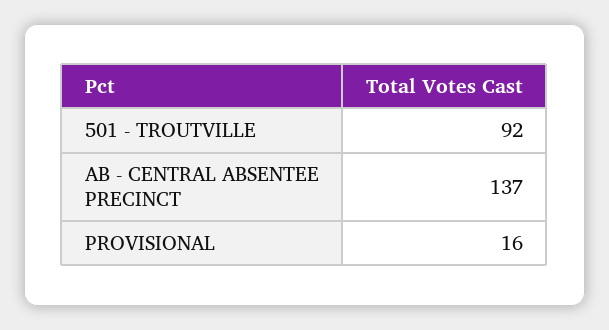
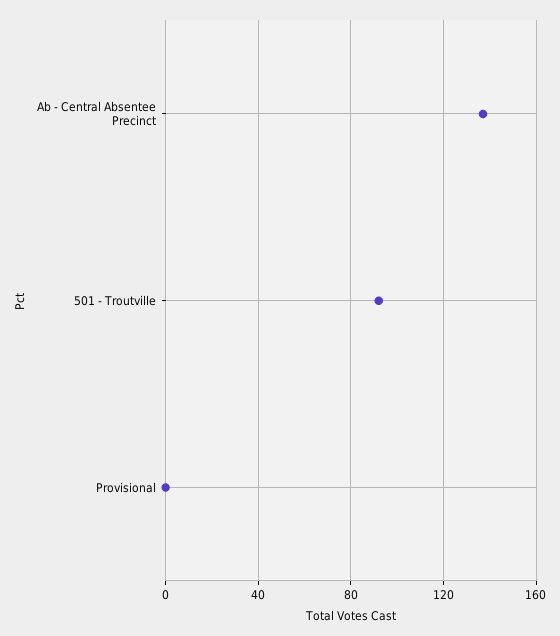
PROVISIONAL: 16 -> 0

